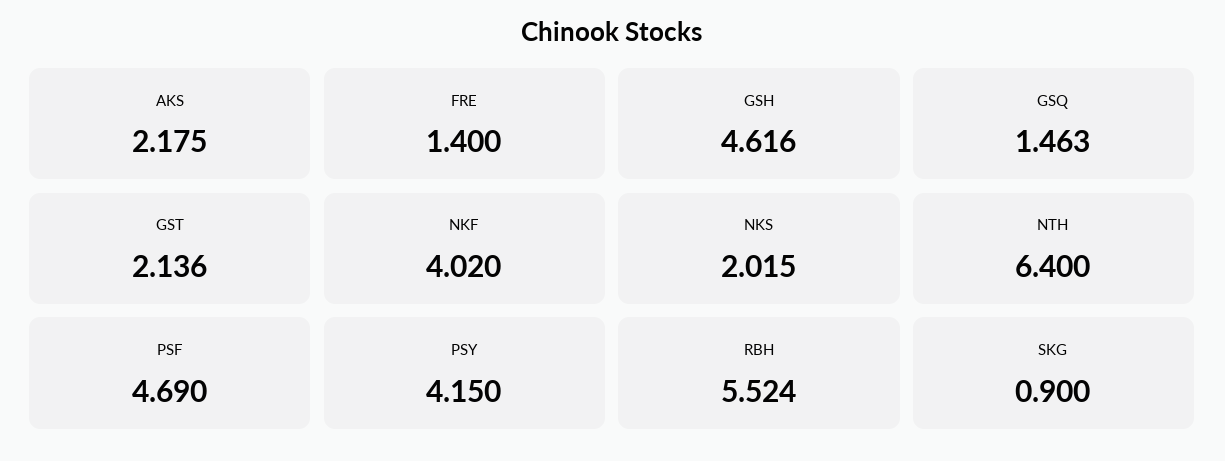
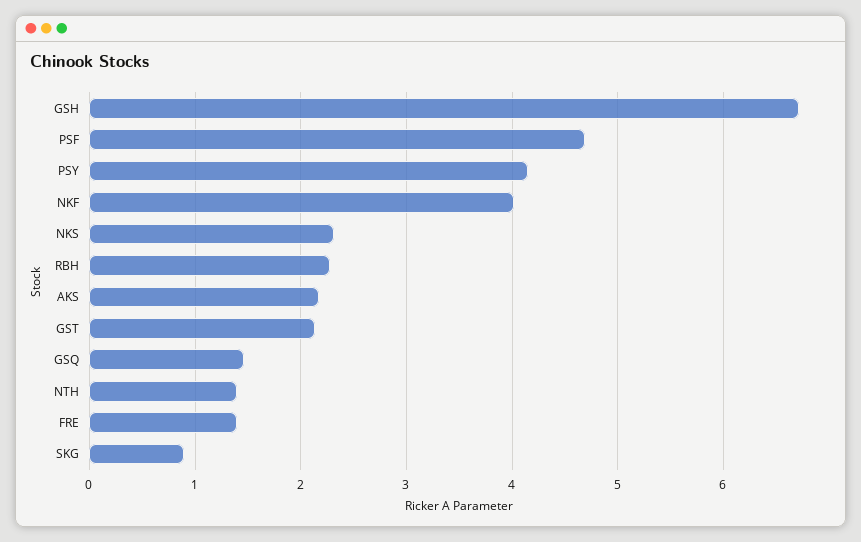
GSH: 4.616 -> 6.7
NKS: 2.015 -> 2.3
NTH: 6.4 -> 1.4
RBH: 5.524 -> 2.3

